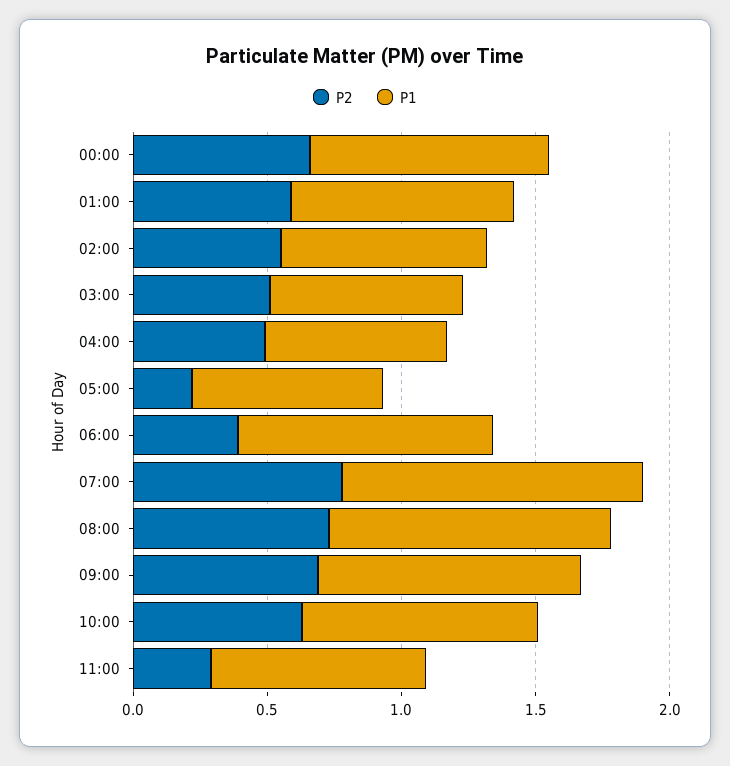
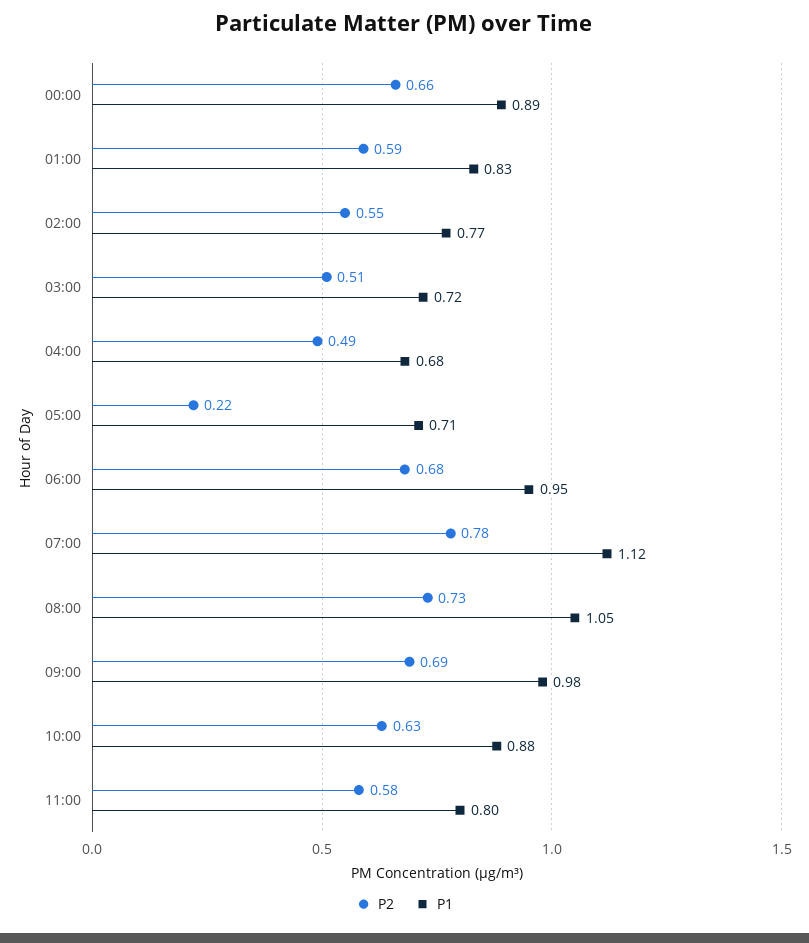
P2, 06:00: 0.4 -> 0.68
P2, 11:00: 0.3 -> 0.58

